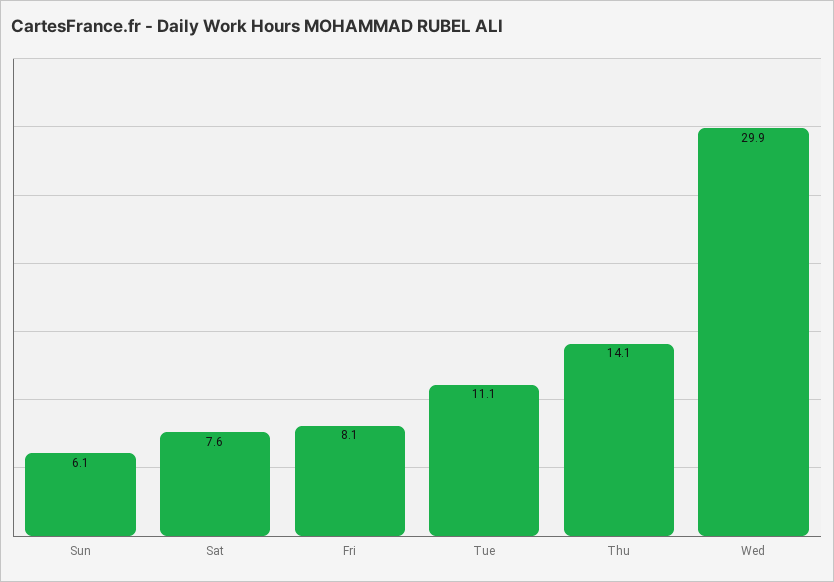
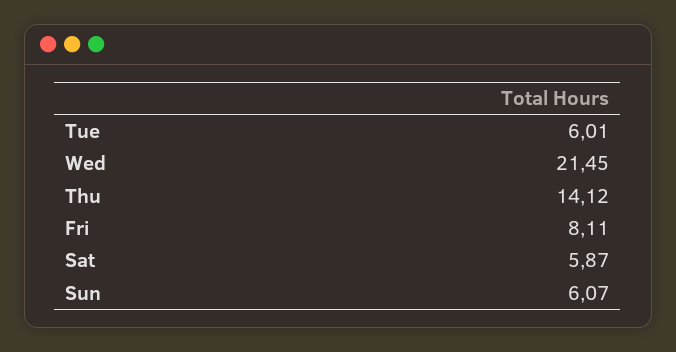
Sat: 7.6 -> 5.87
Tue: 11.1 -> 6.01
Wed: 29.9 -> 21.45

